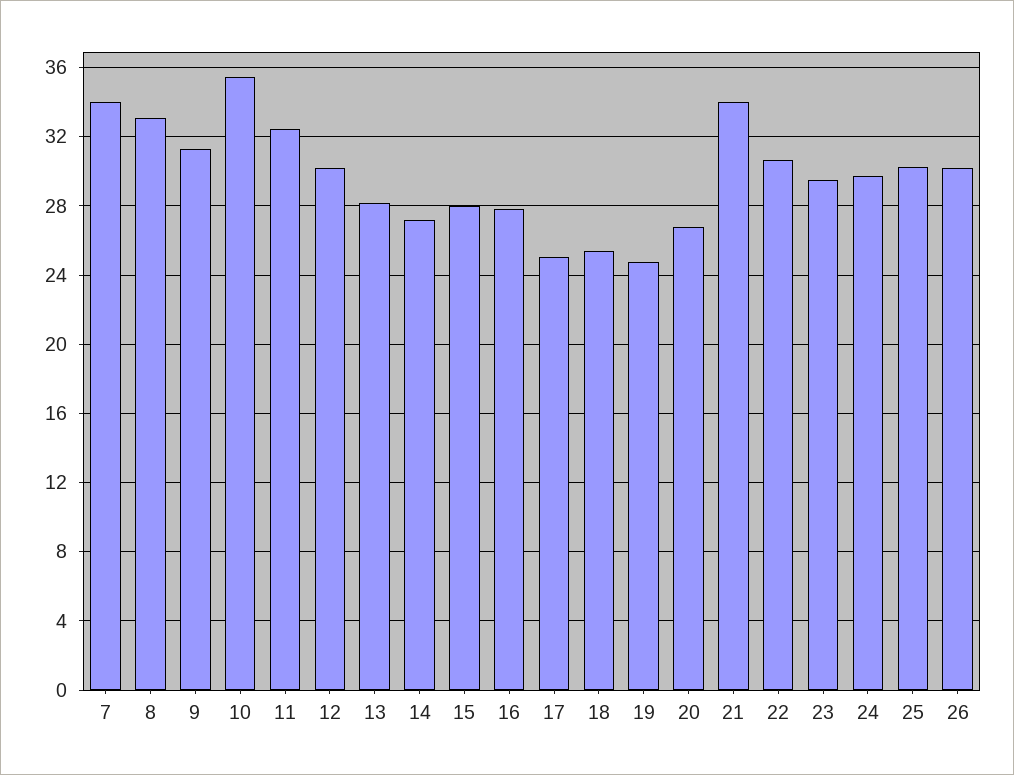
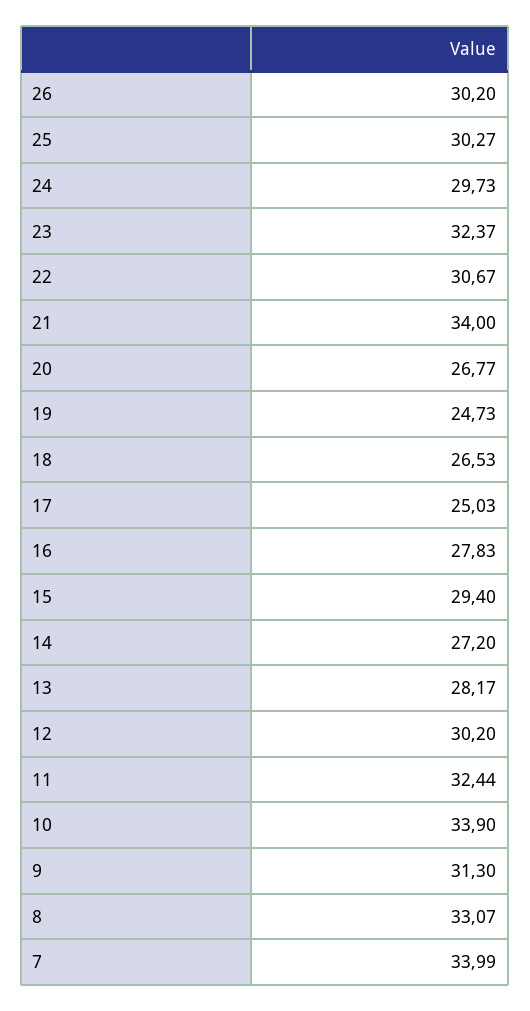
10: 35.5 -> 33.9
15: 28 -> 29.4
18: 25.5 -> 26.53
23: 29.5 -> 32.37

